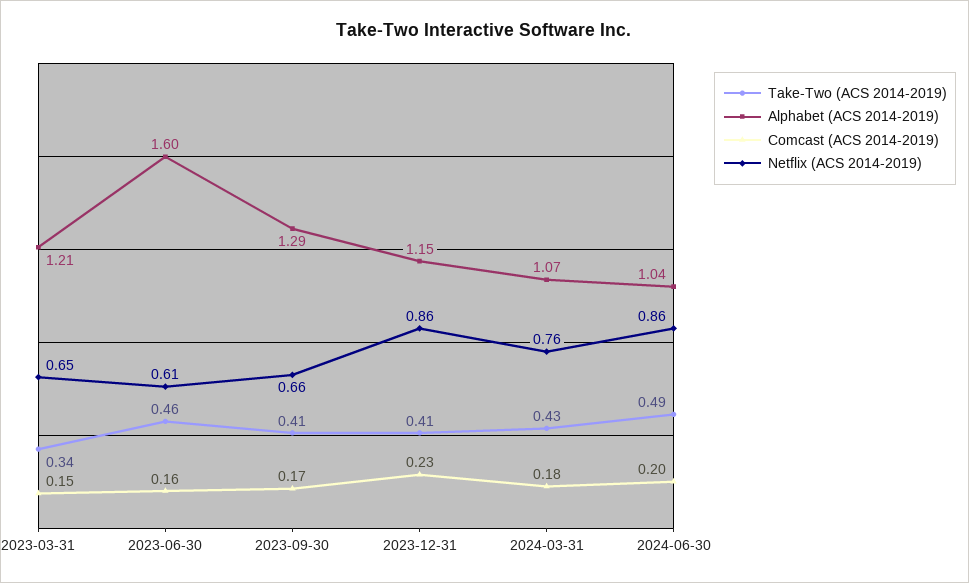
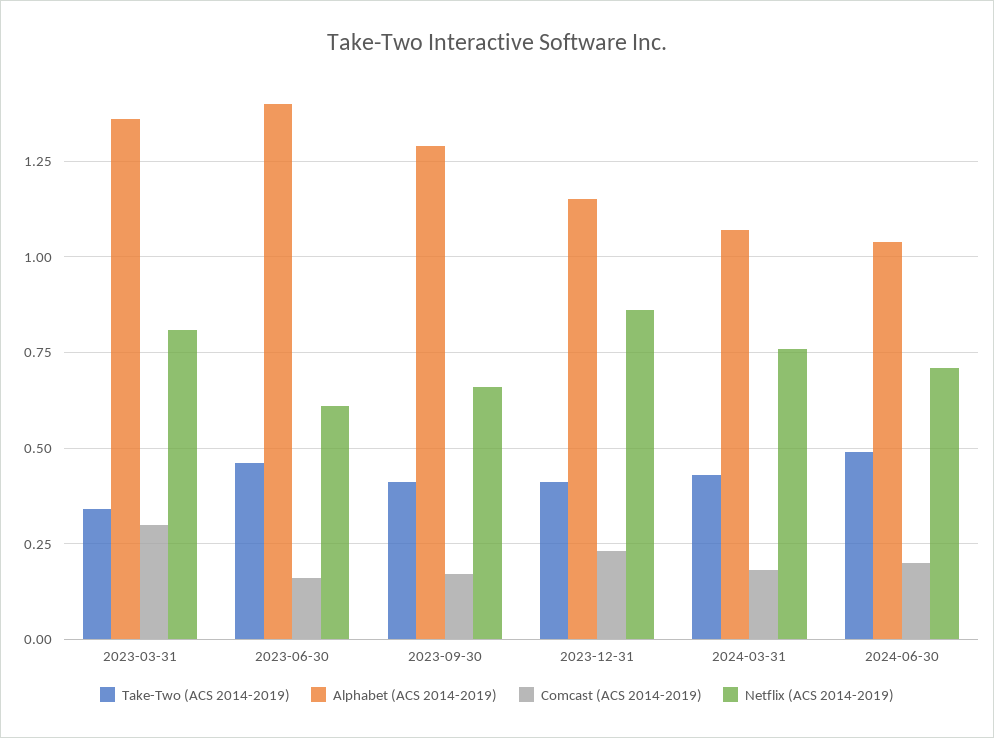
Alphabet (ACS 2014-2019), 2023-03-31: 1.21 -> 1.35
Comcast (ACS 2014-2019), 2023-03-31: 0.15 -> 0.3
Netflix (ACS 2014-2019), 2023-03-31: 0.65 -> 0.8
Alphabet (ACS 2014-2019), 2023-06-30: 1.6 -> 1.4
Netflix (ACS 2014-2019), 2024-06-30: 0.86 -> 0.7

